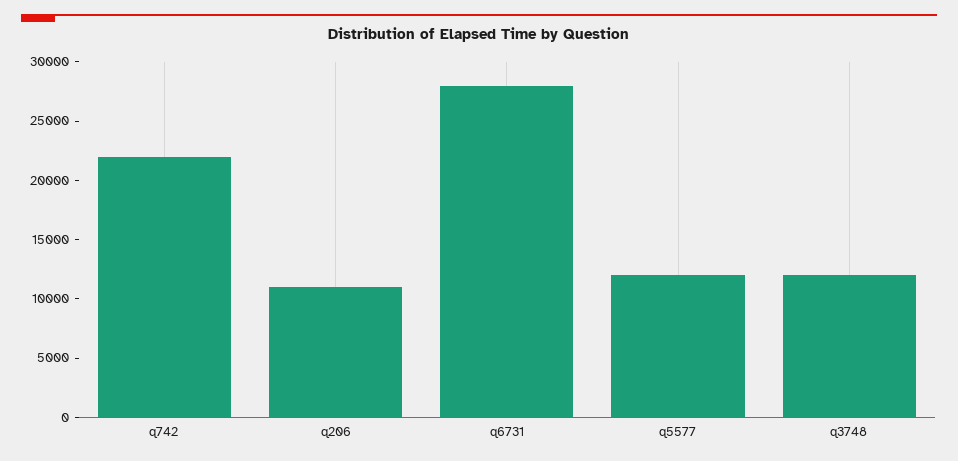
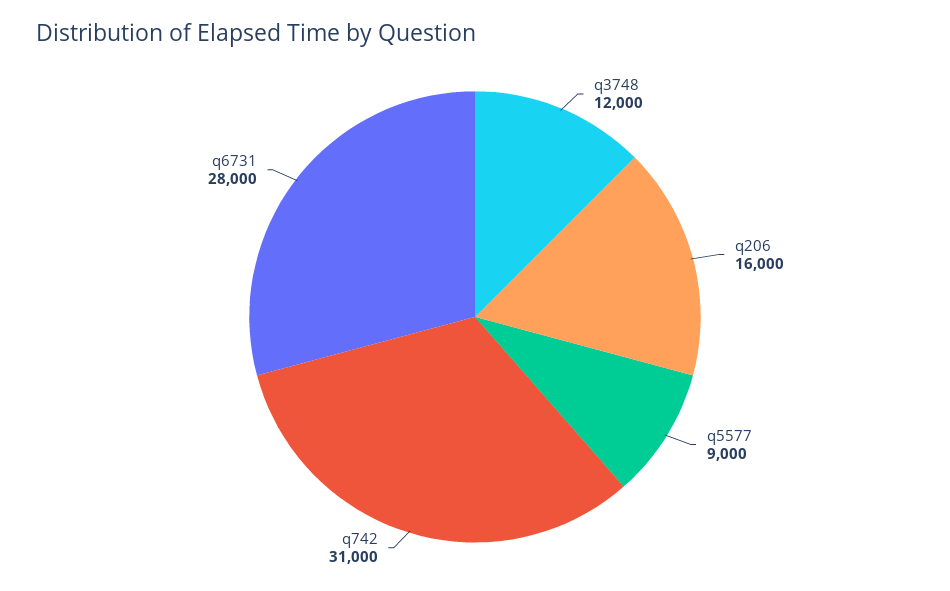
q742: 22000 -> 31000
q206: 11000 -> 16000
q5577: 12000 -> 9000

